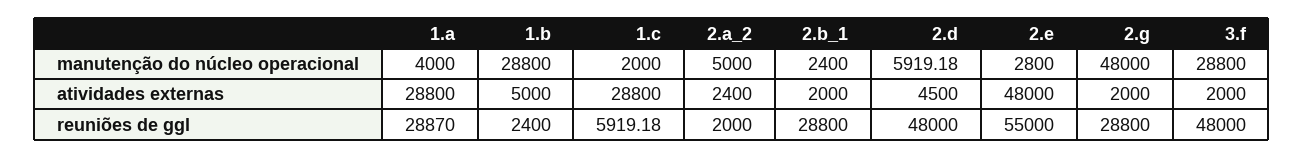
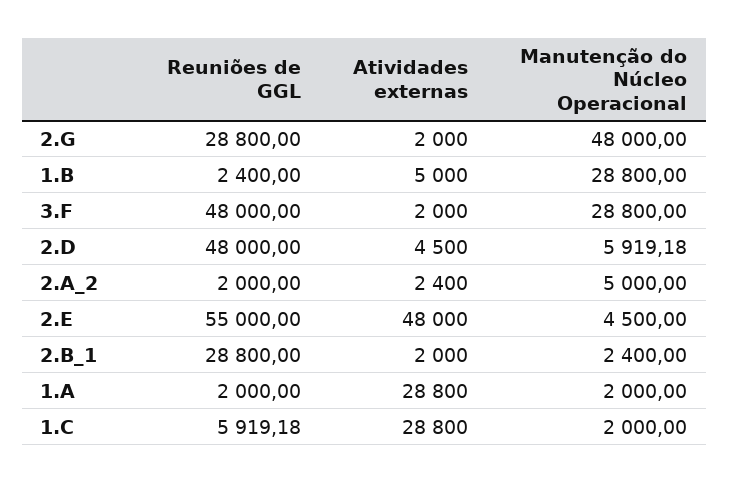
1.a, manutenção do núcleo operacional: 4000 -> 2000
2.e, manutenção do núcleo operacional: 2800 -> 4500
1.a, reuniões de ggl: 28870 -> 2000

